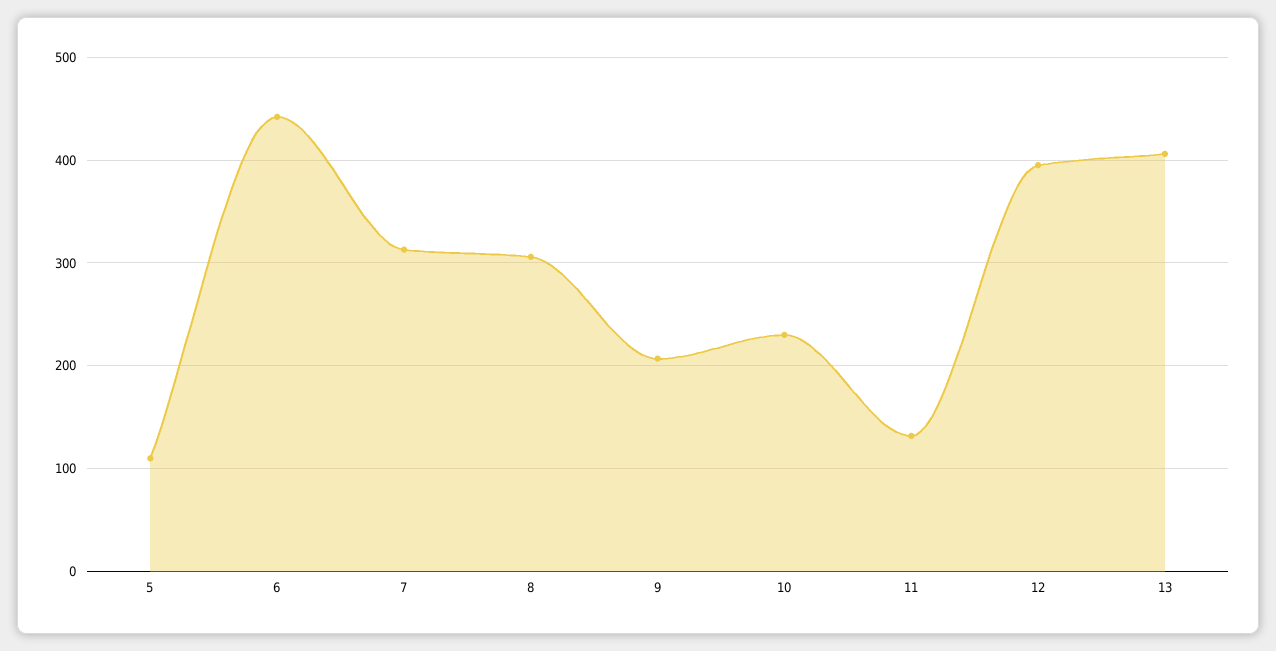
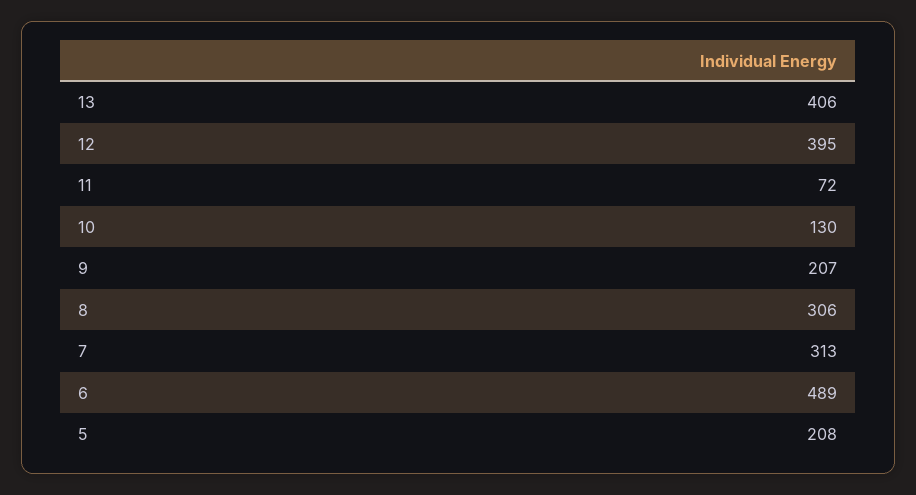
5: 110 -> 208
6: 440 -> 489
10: 230 -> 130
11: 130 -> 72

